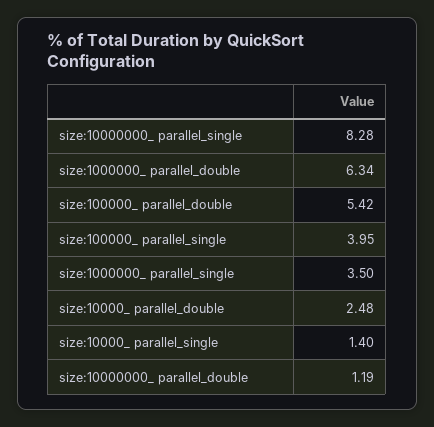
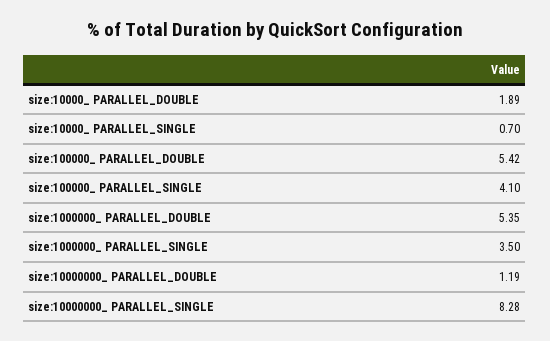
size:1000000_ parallel_double: 6.34 -> 5.35
size:100000_ parallel_single: 3.95 -> 4.1
size:10000_ parallel_double: 2.48 -> 1.89
size:10000_ parallel_single: 1.4 -> 0.7

